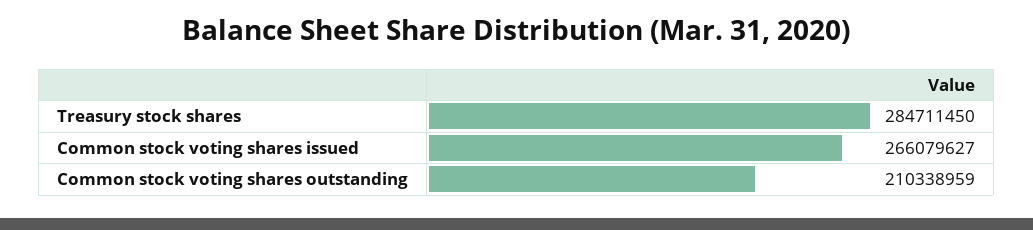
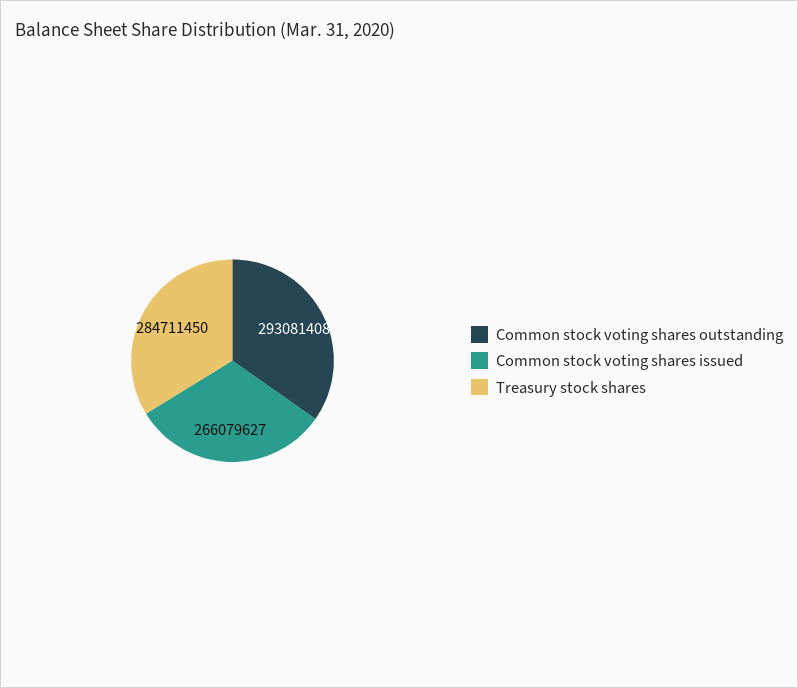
Common stock voting shares outstanding: 210338959 -> 293081408

